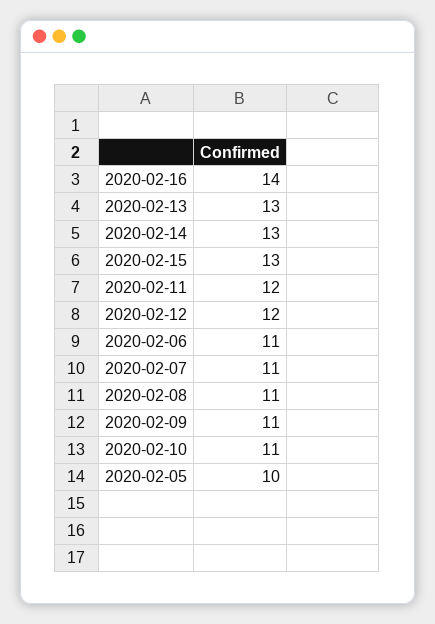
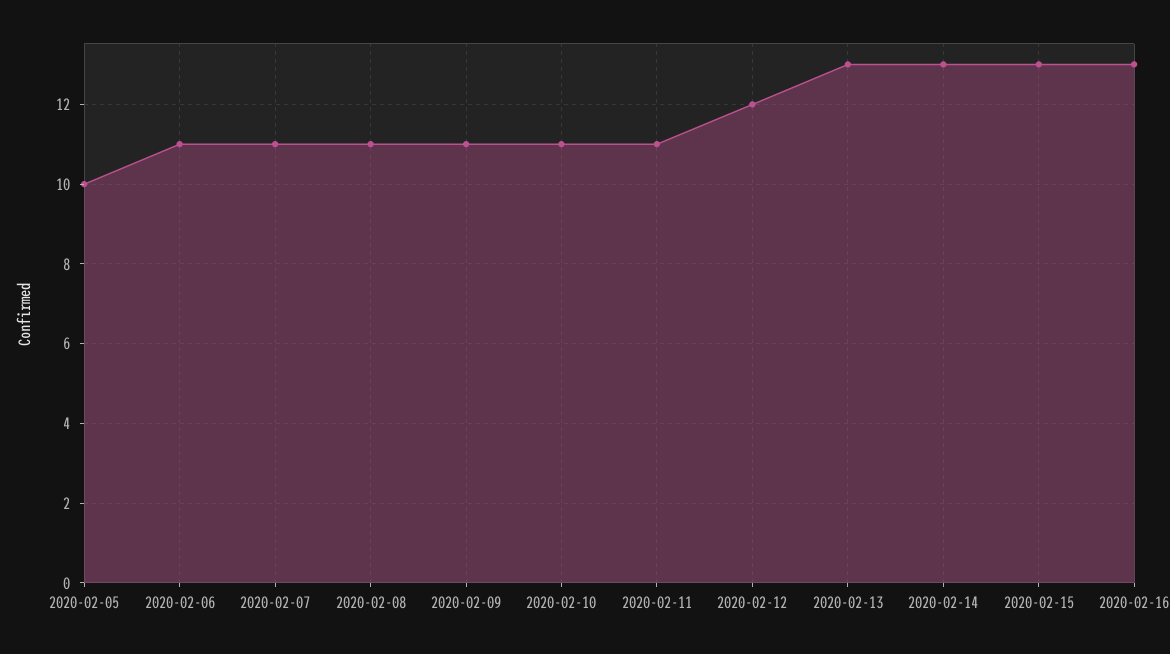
2020-02-16: 14 -> 13
2020-02-11: 12 -> 11

